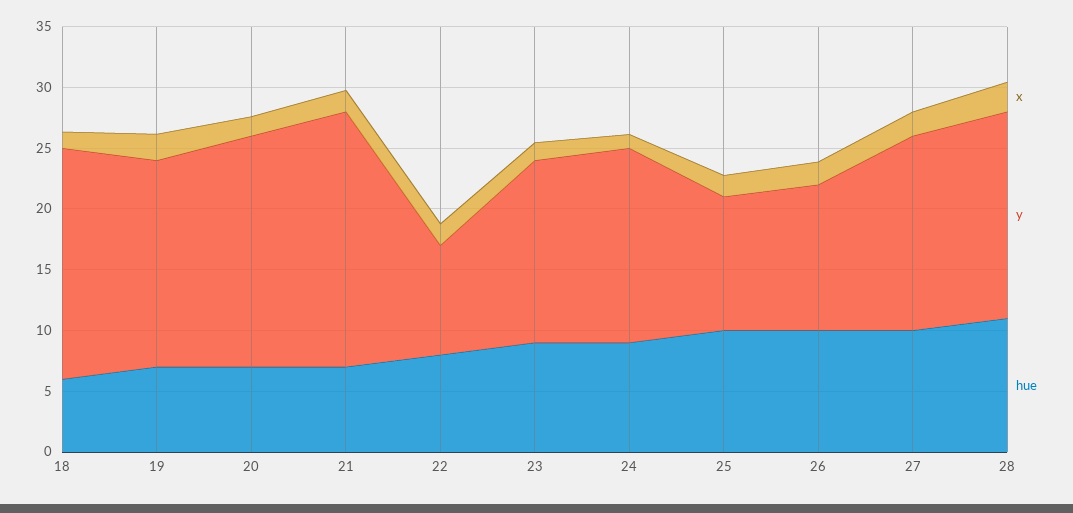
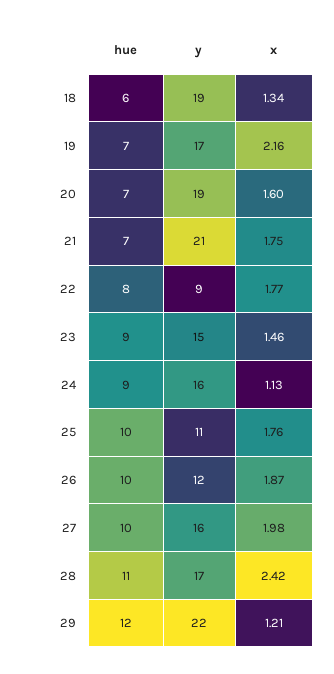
hue, 29: none -> 12
y, 29: none -> 22
x, 29: none -> 1.21

